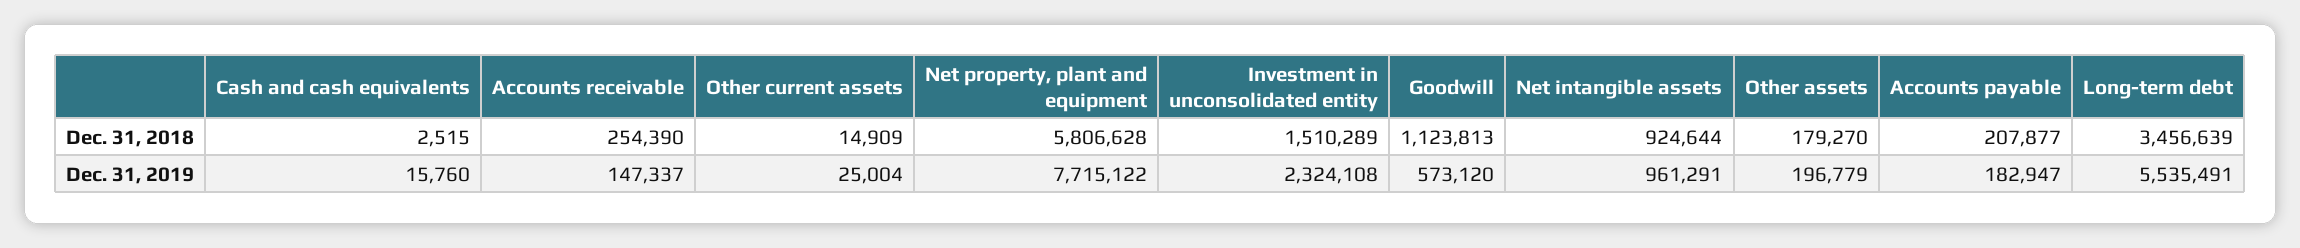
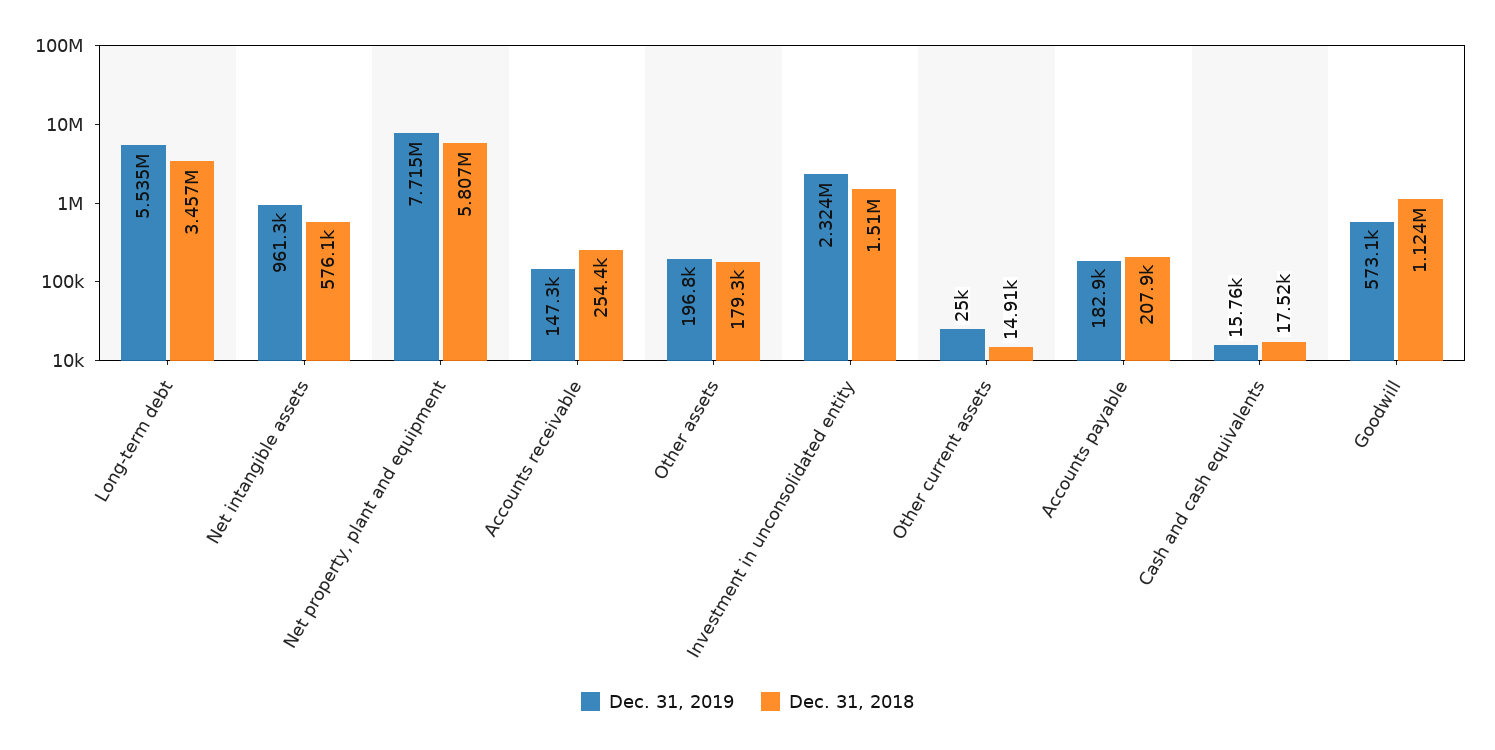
Dec. 31, 2018, Cash and cash equivalents: 2515 -> 17520
Dec. 31, 2018, Net intangible assets: 924644 -> 576100

